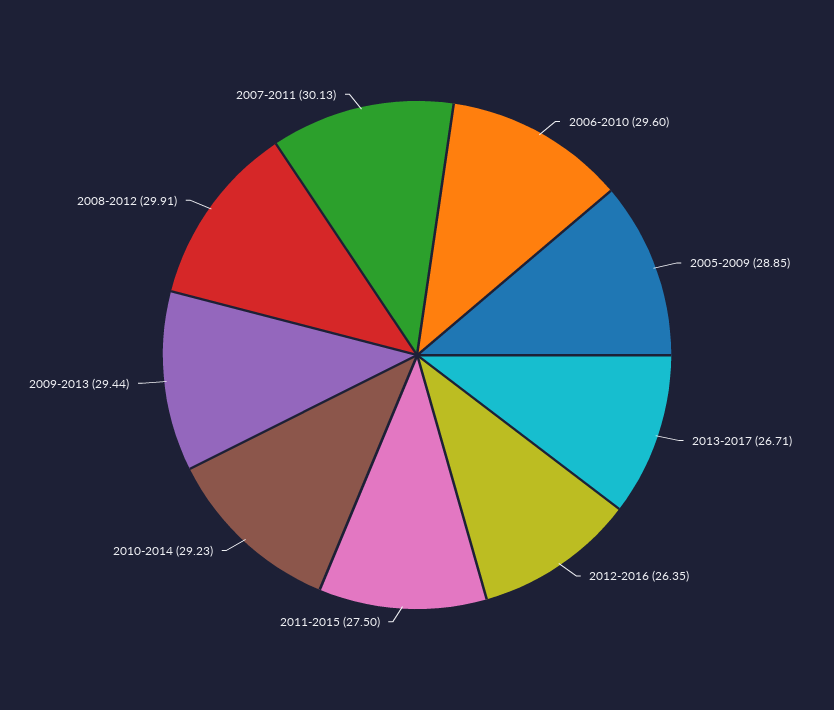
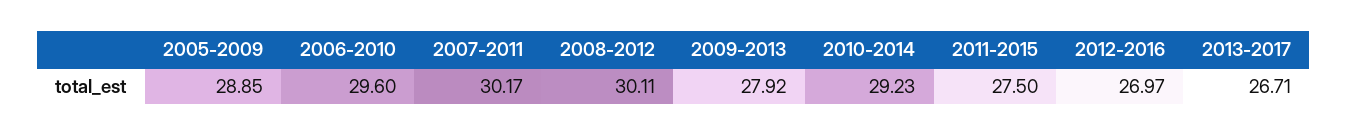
2012-2016: 26.35 -> 26.97
2009-2013: 29.44 -> 27.92
2008-2012: 29.91 -> 30.11
2007-2011: 30.13 -> 30.17

